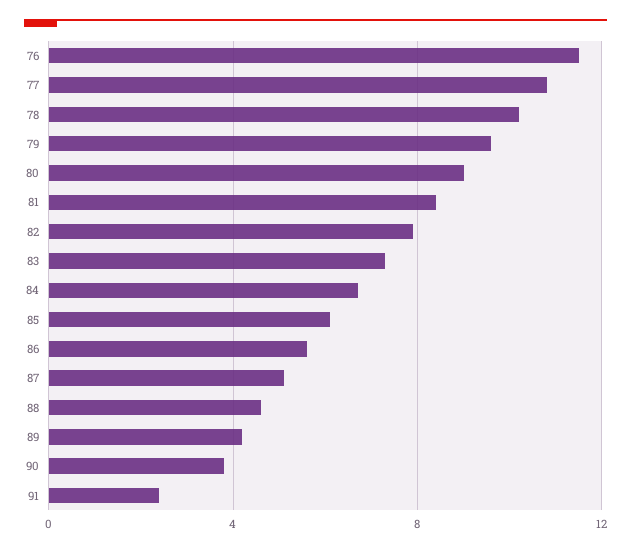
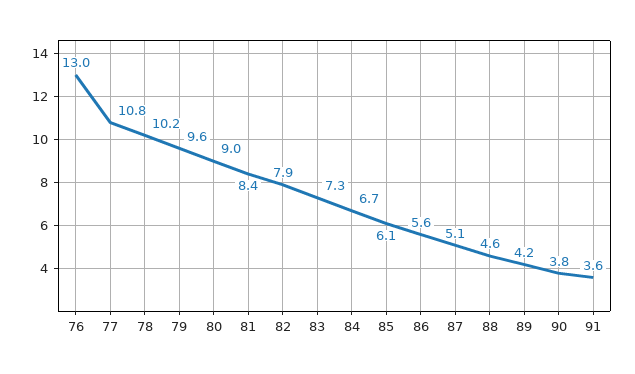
76: 11.5 -> 13
91: 2.5 -> 3.6

